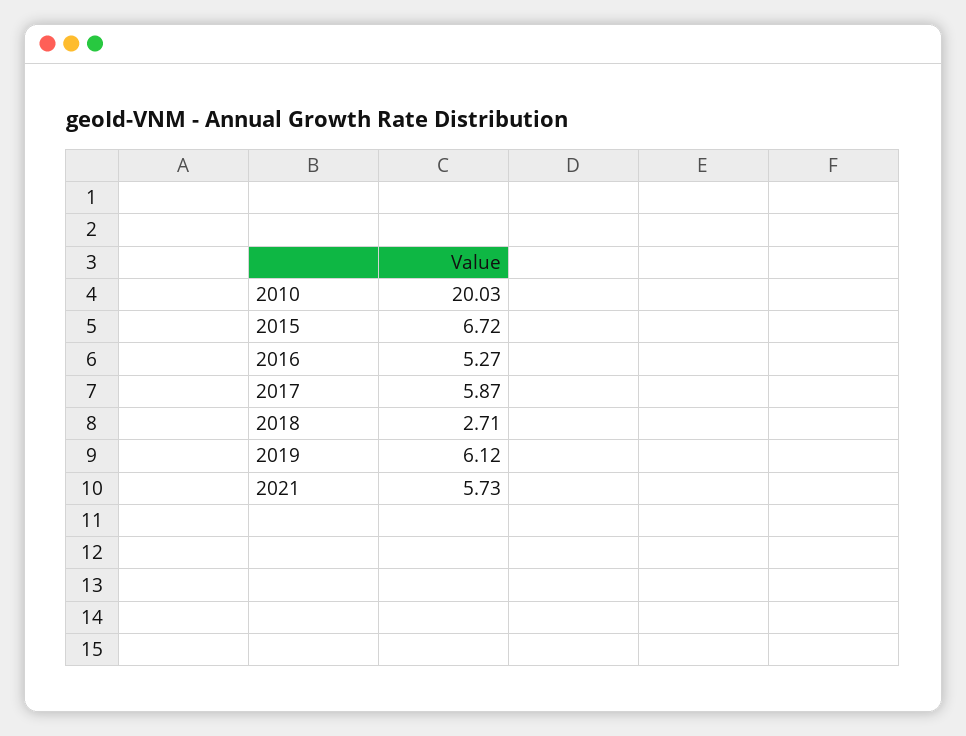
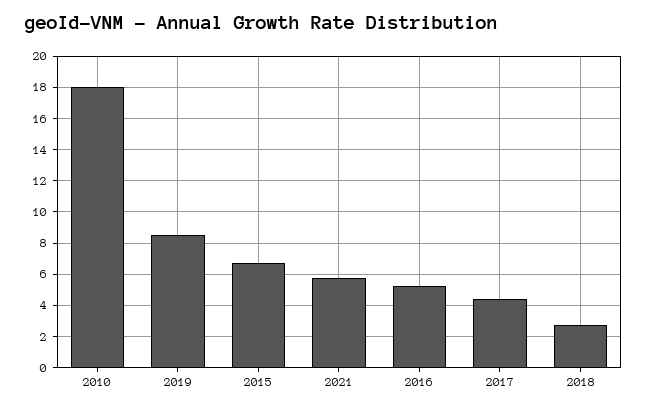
2010: 20.03 -> 18
2017: 5.87 -> 4.5
2019: 6.12 -> 8.5

